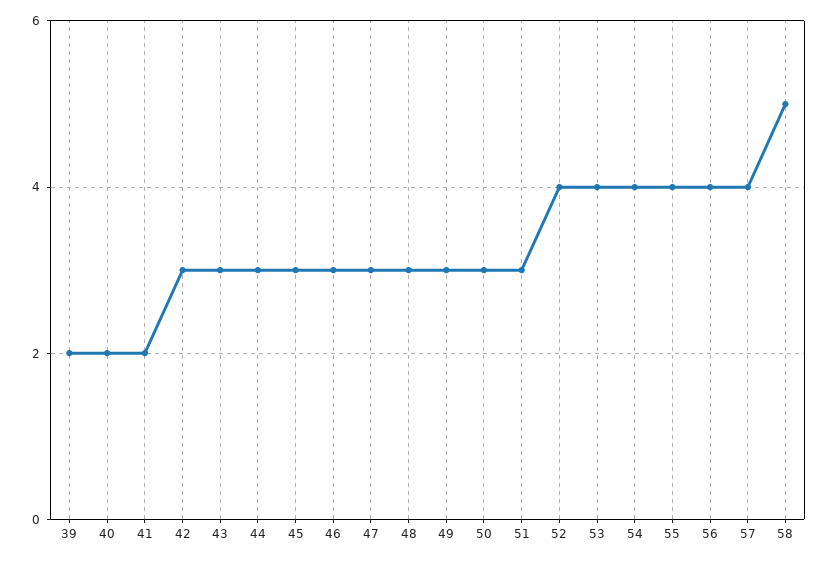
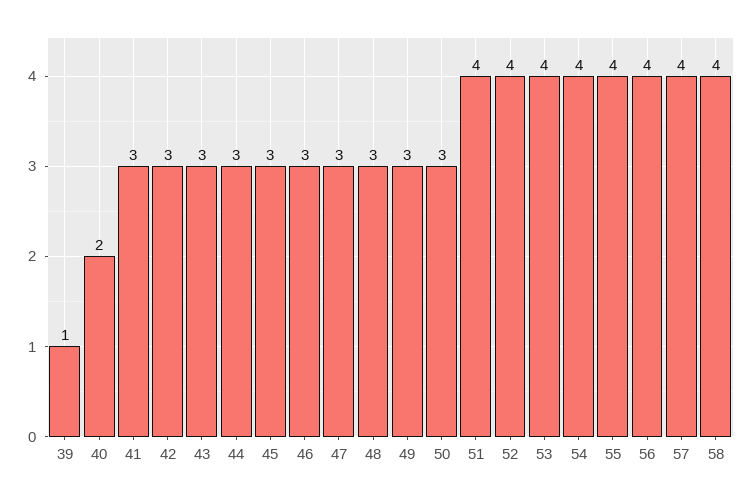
39: 2 -> 1
41: 2 -> 3
51: 3 -> 4
58: 5 -> 4

